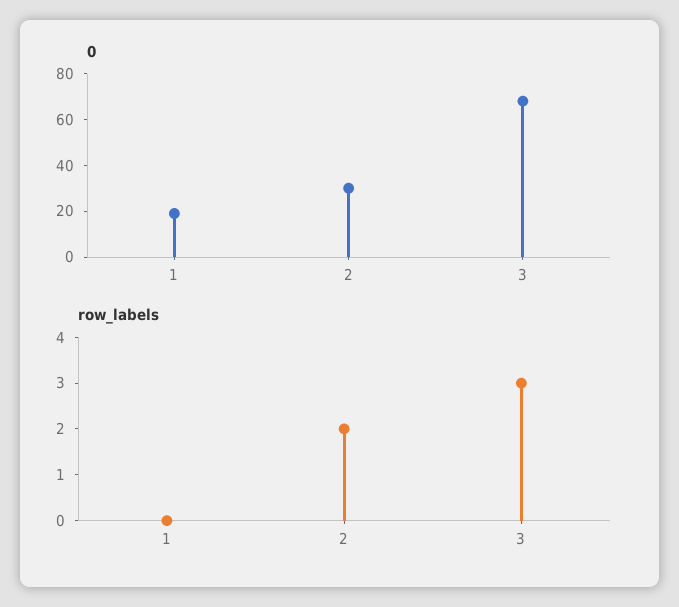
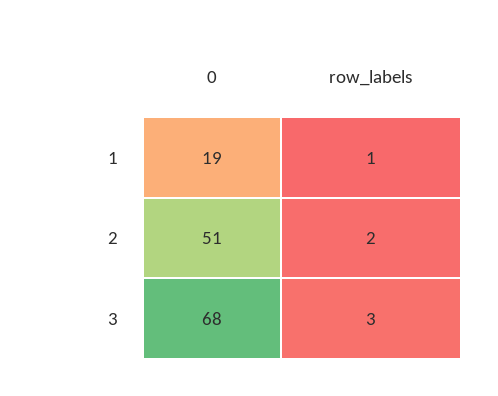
0, 2: 30 -> 51
row_labels, 1: 0 -> 1

